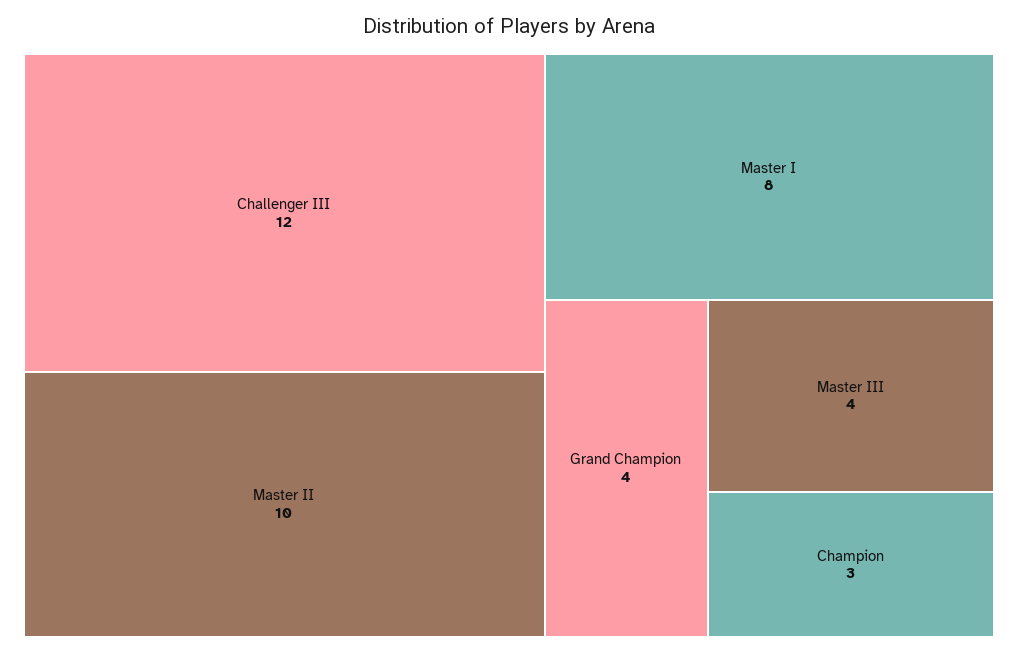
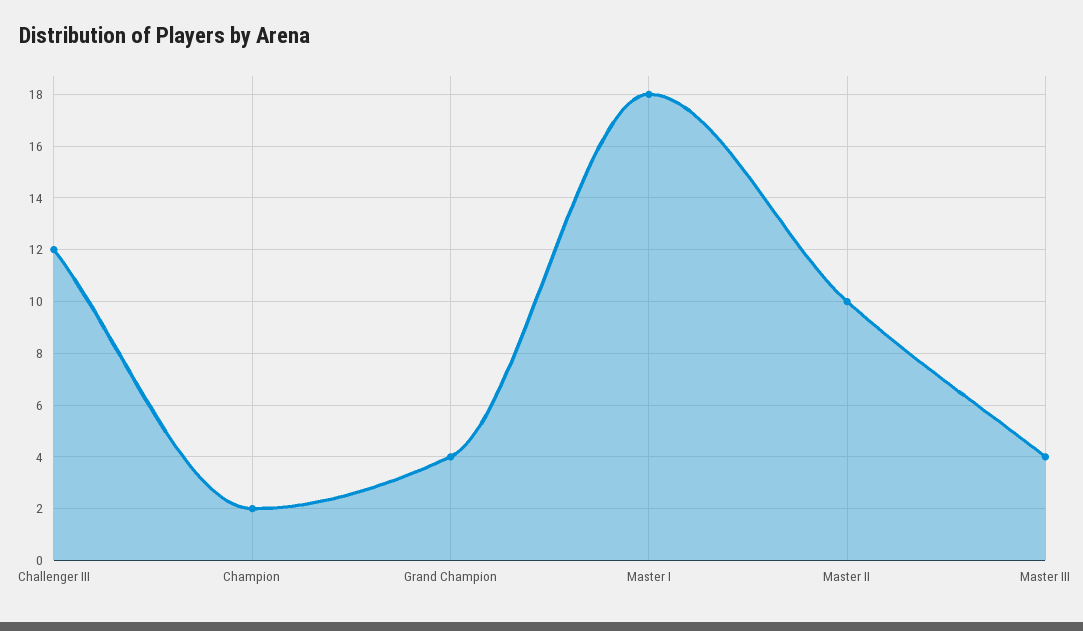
Master I: 8 -> 18
Champion: 3 -> 2

